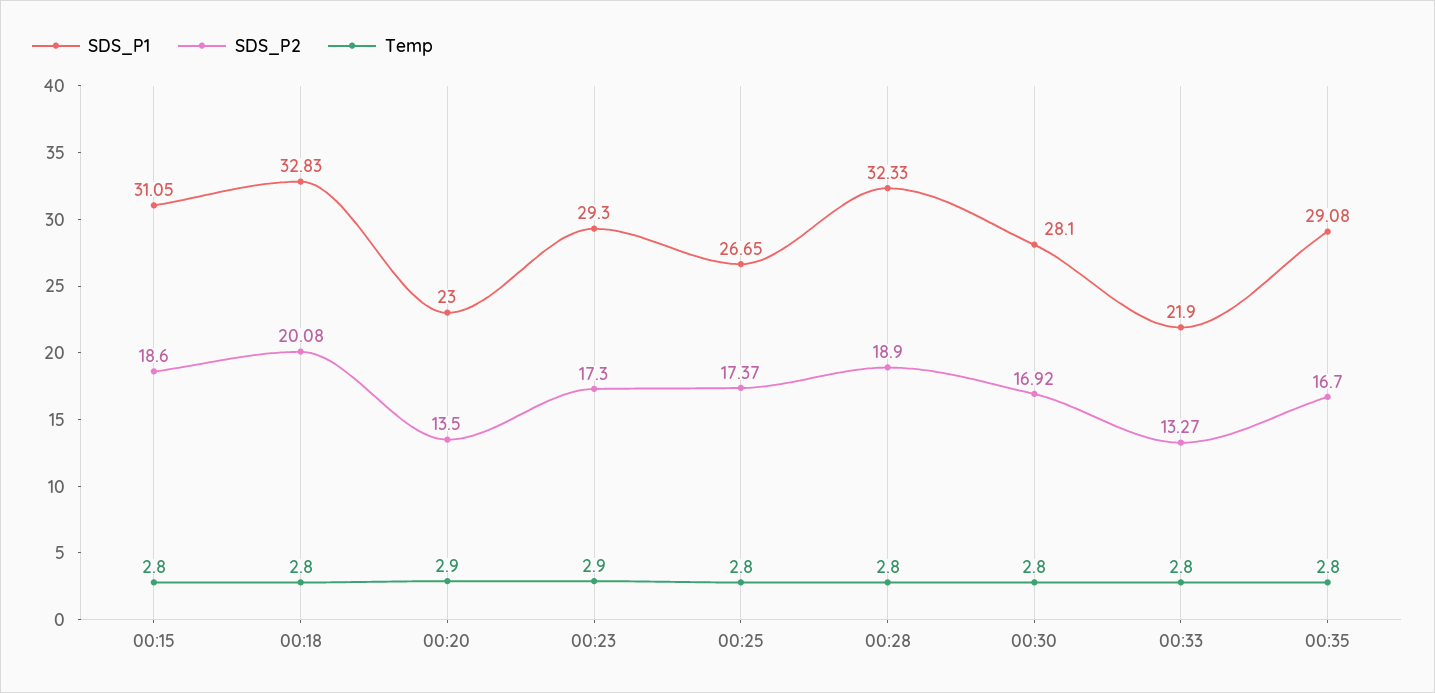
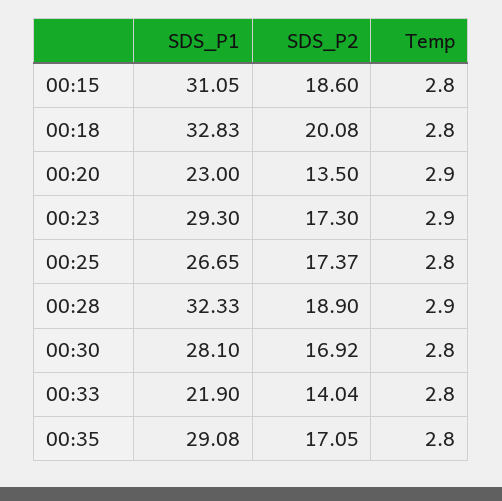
Temp, 00:28: 2.8 -> 2.9
SDS_P2, 00:33: 13.27 -> 14.04
SDS_P2, 00:35: 16.7 -> 17.05

